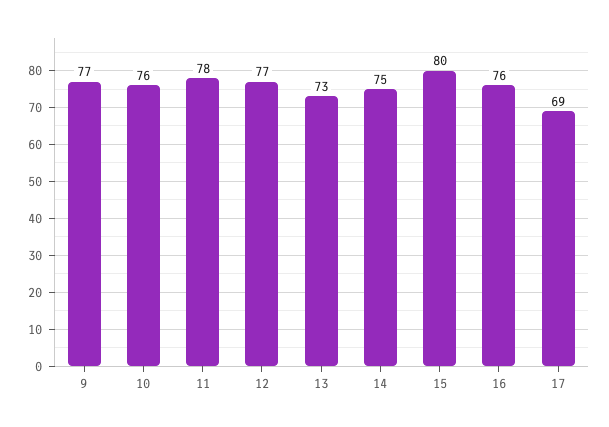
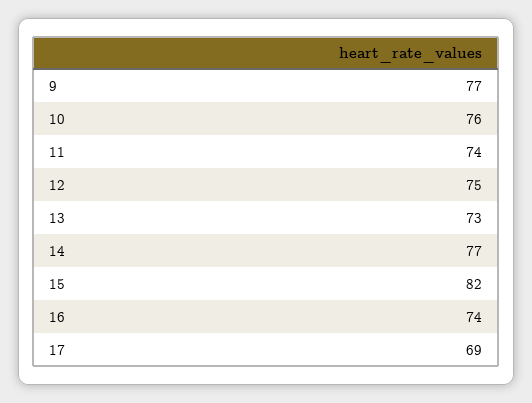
11: 78 -> 74
12: 77 -> 75
14: 75 -> 77
15: 80 -> 82
16: 76 -> 74

